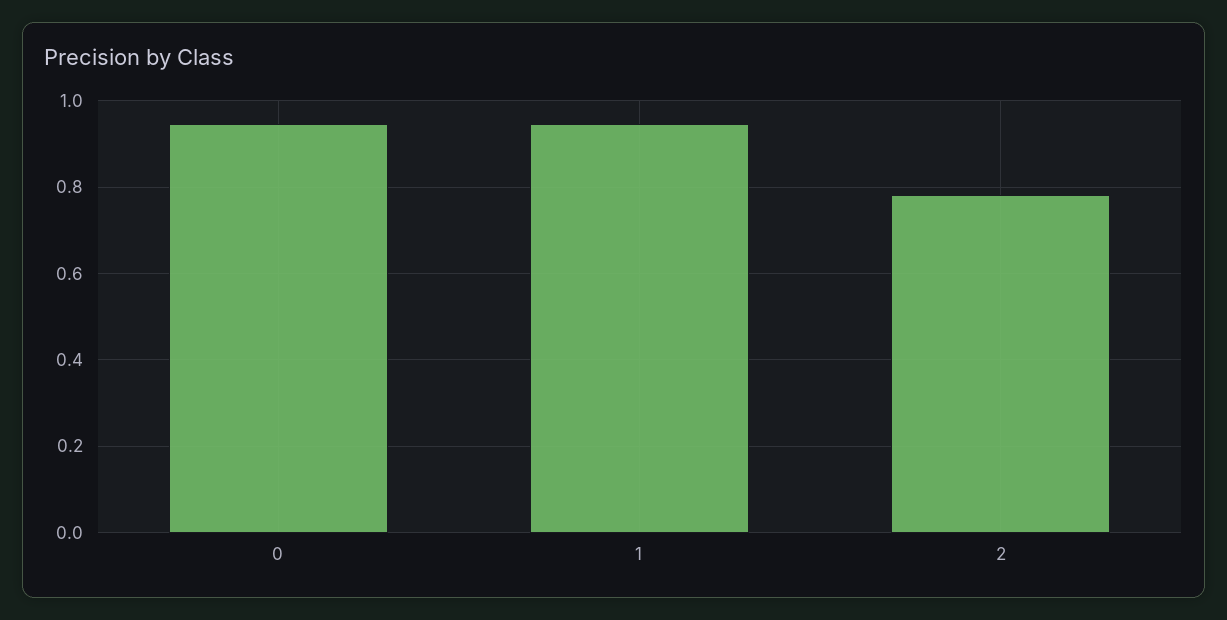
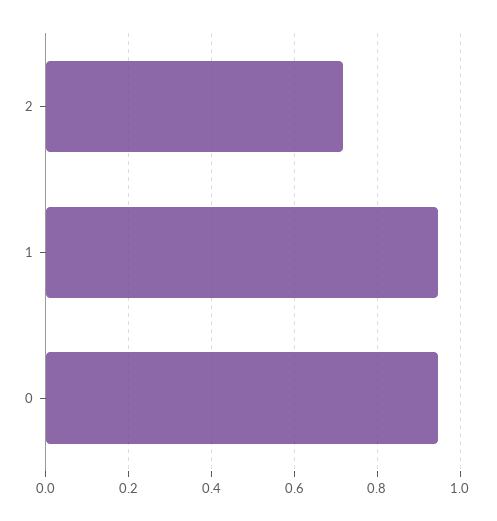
2: 0.78 -> 0.72

